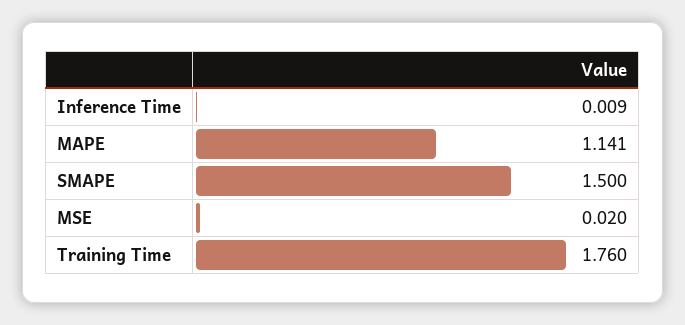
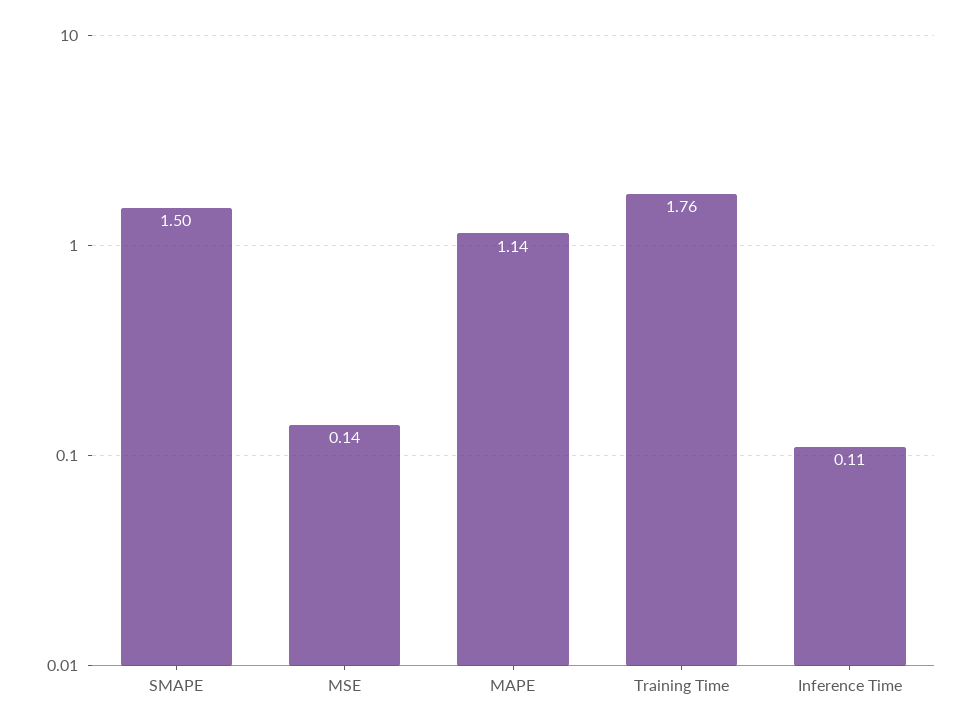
Inference Time: 0.009 -> 0.11
MSE: 0.02 -> 0.14

